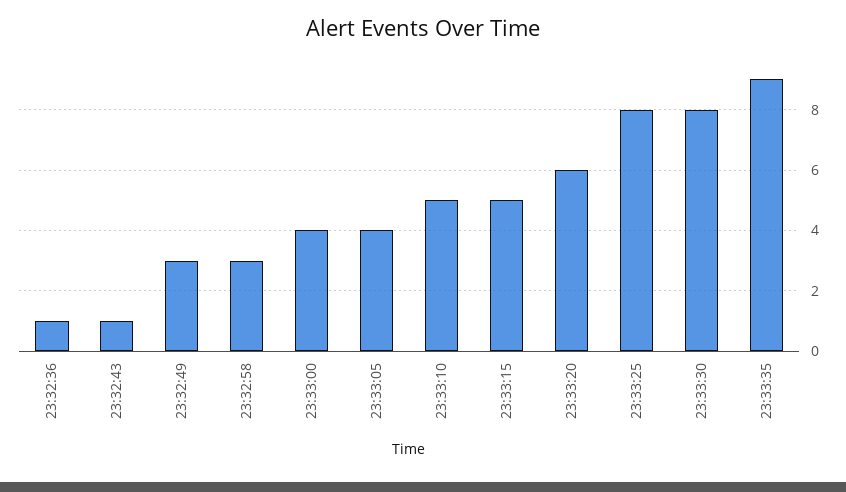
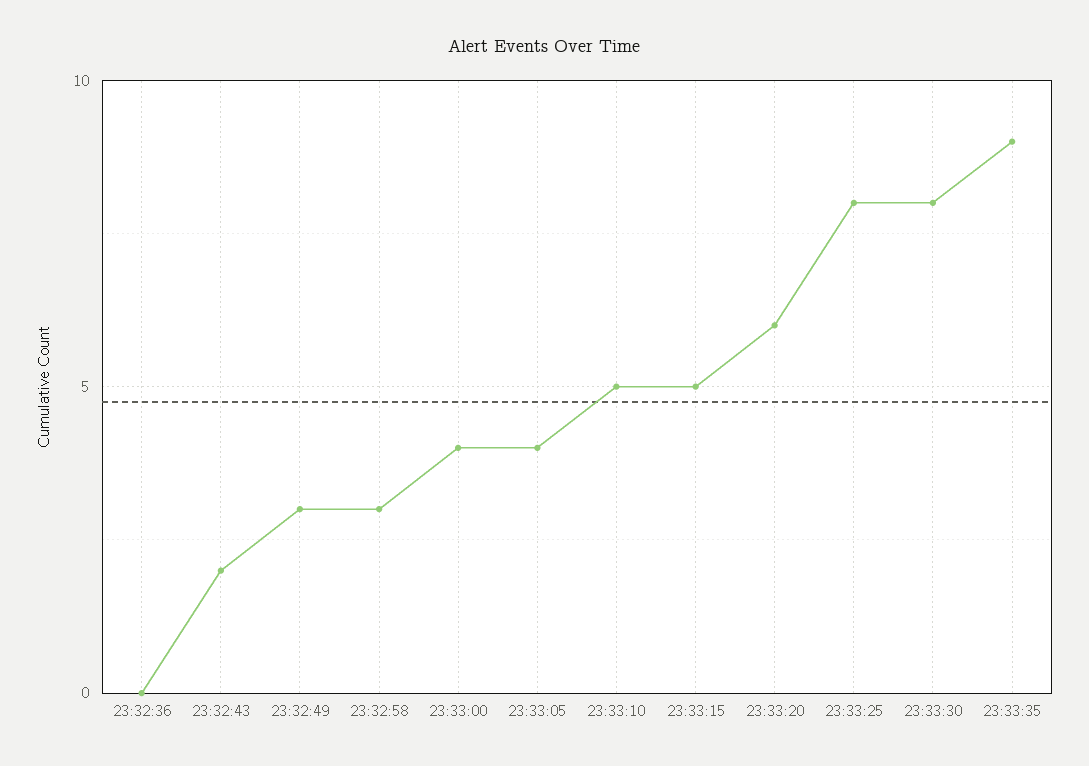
23:32:36: 1 -> 0
23:32:43: 1 -> 2

